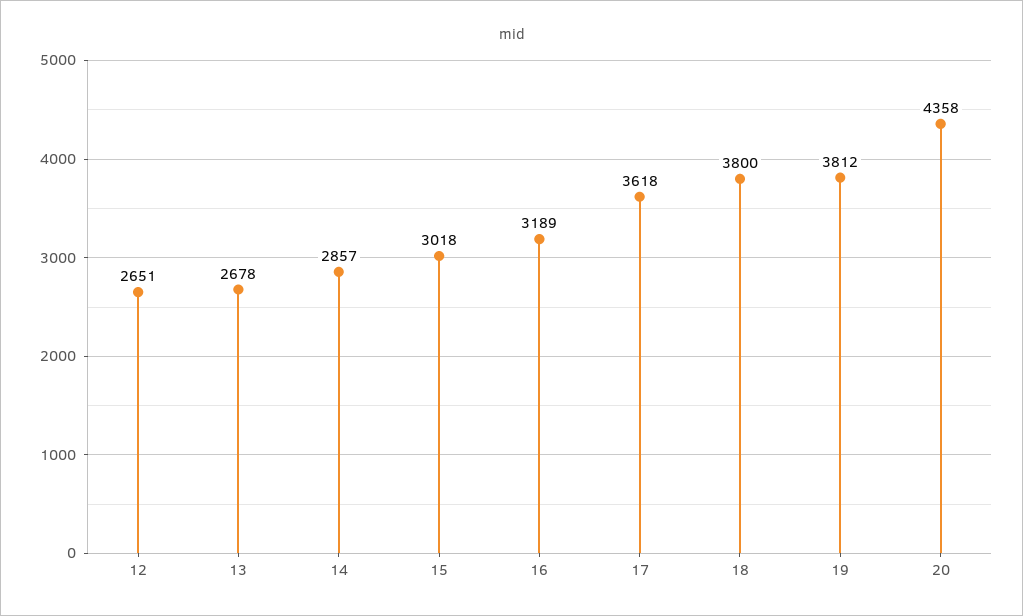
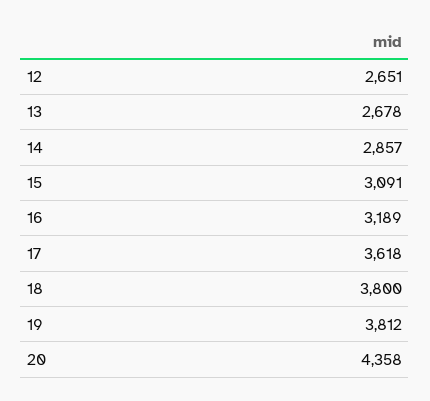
15: 3018 -> 3091

